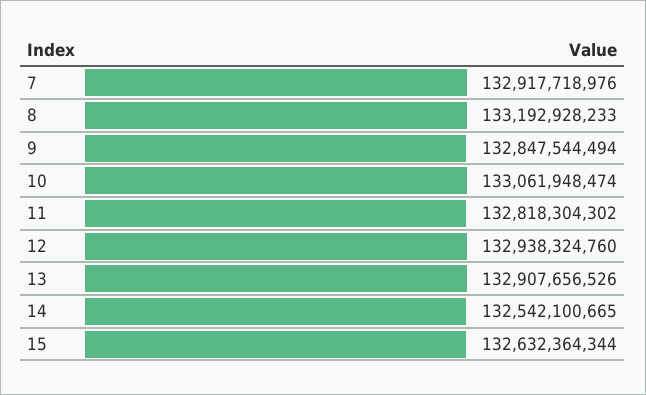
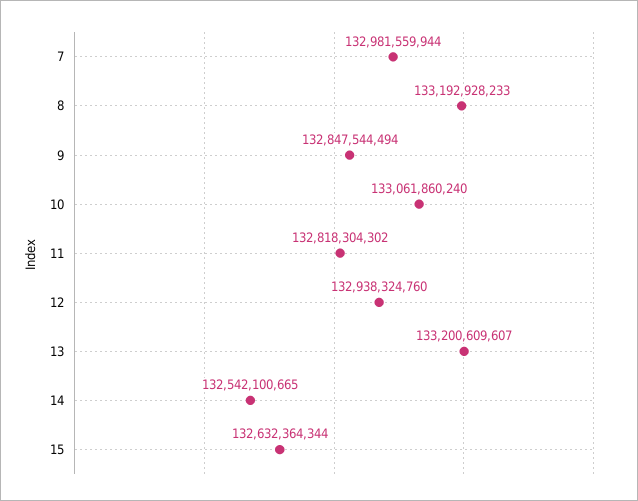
7: 132917718976 -> 132981559944
10: 133061948474 -> 133061860240
13: 132907656526 -> 133200609607

